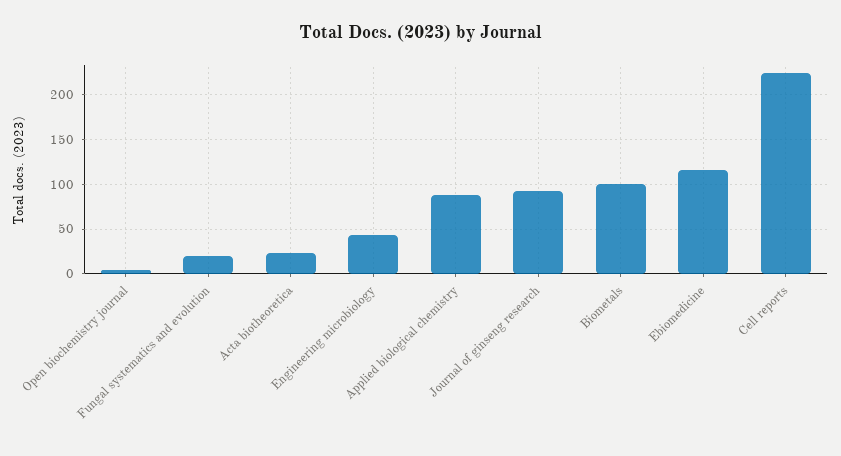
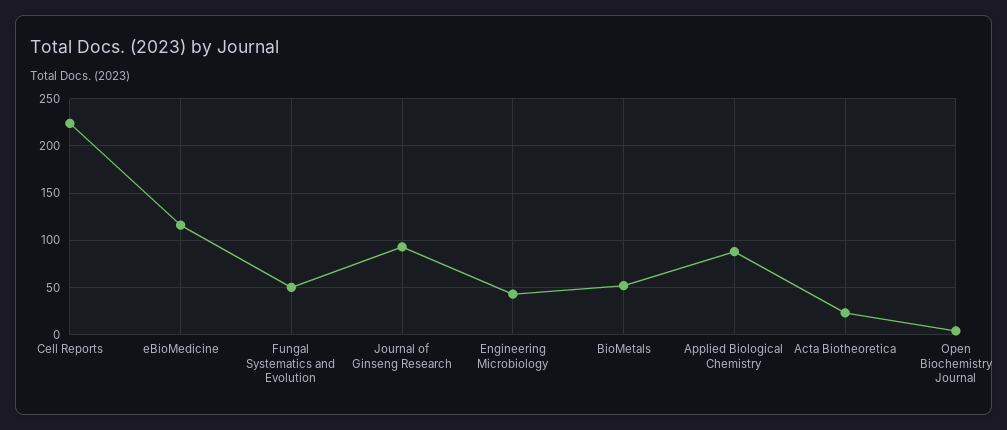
Fungal systematics and evolution: 20 -> 50
Biometals: 100 -> 50

